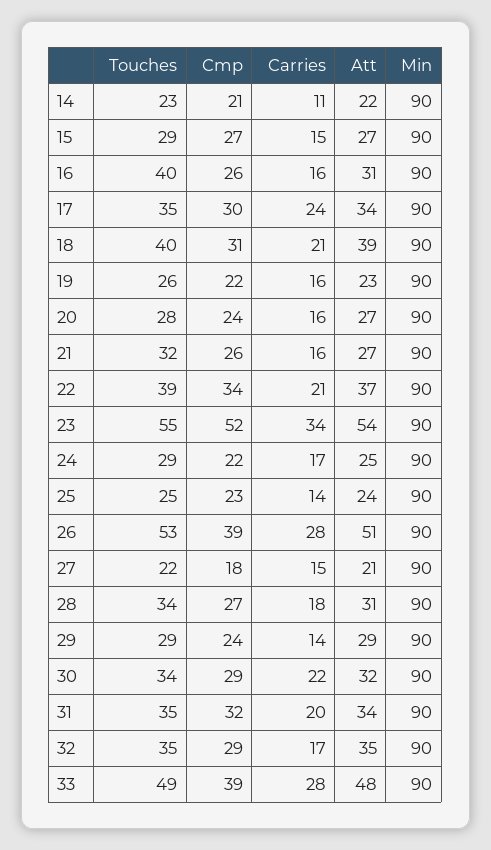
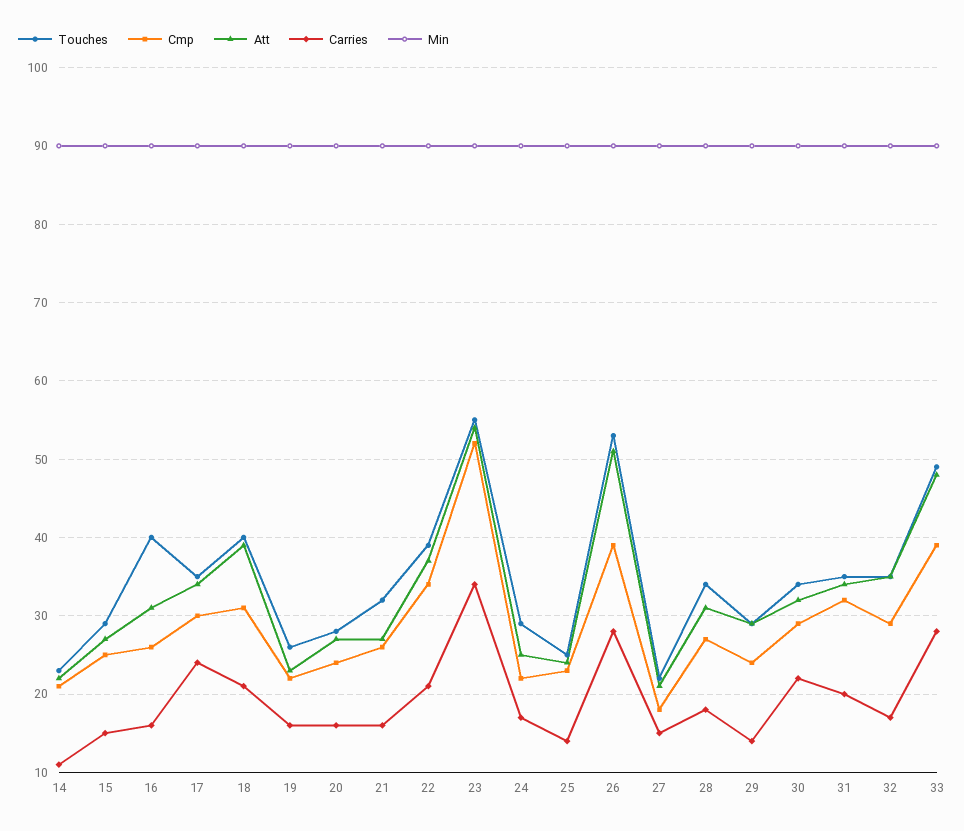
Cmp, 15: 27 -> 25

